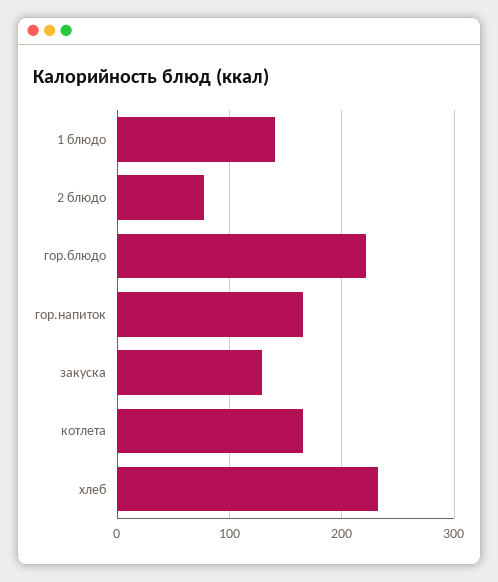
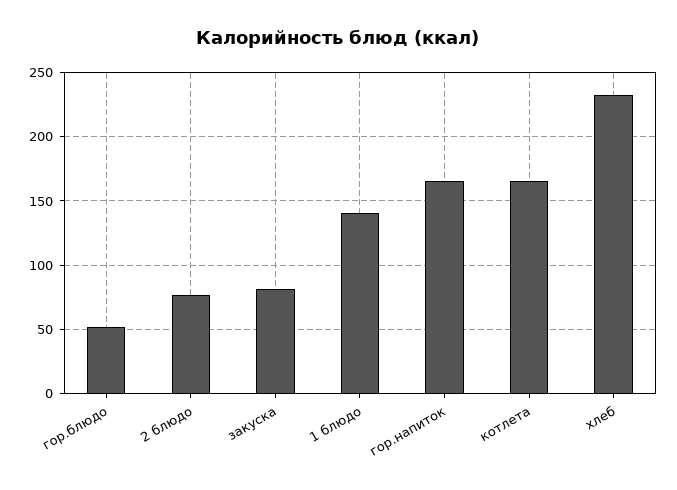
гор.блюдо: 220 -> 50
закуска: 130 -> 80

